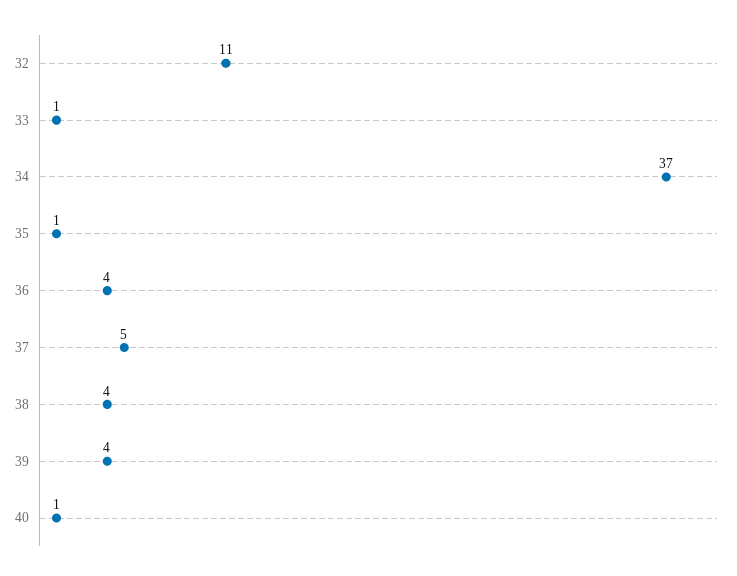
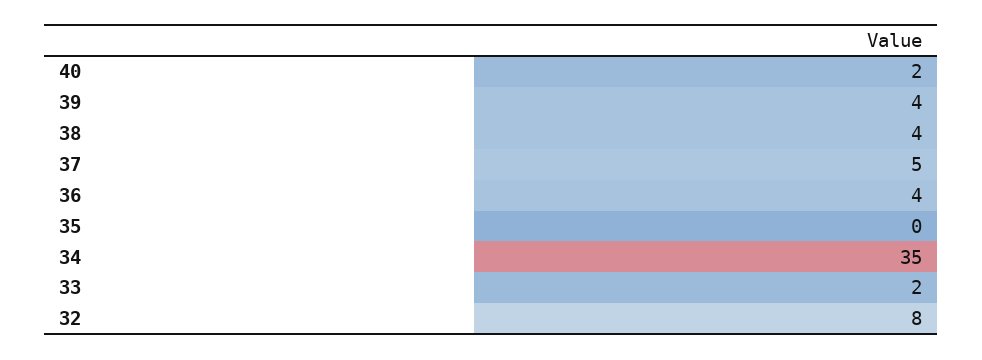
32: 11 -> 8
33: 1 -> 2
34: 37 -> 35
35: 1 -> 0
40: 1 -> 2

